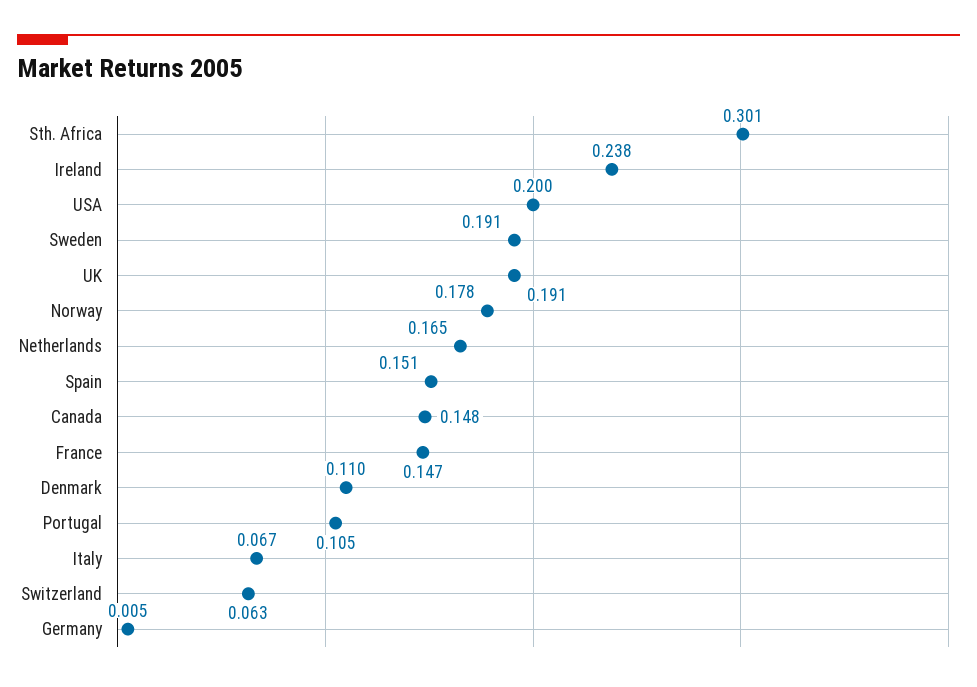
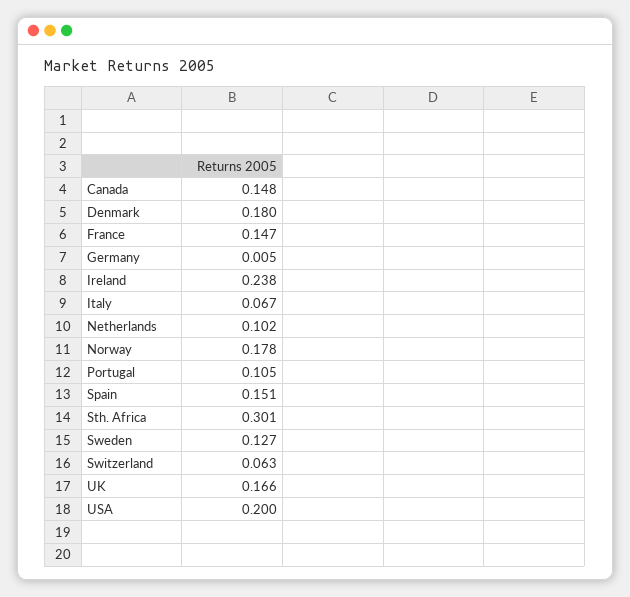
Sweden: 0.191 -> 0.127
UK: 0.191 -> 0.166
Netherlands: 0.165 -> 0.102
Denmark: 0.11 -> 0.18

